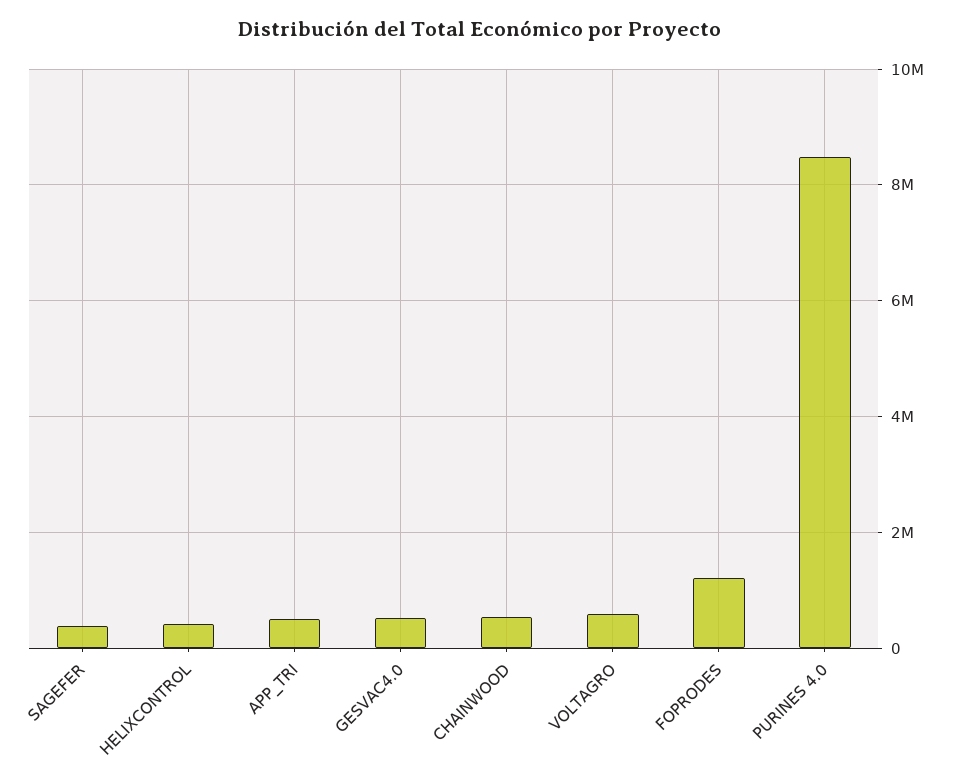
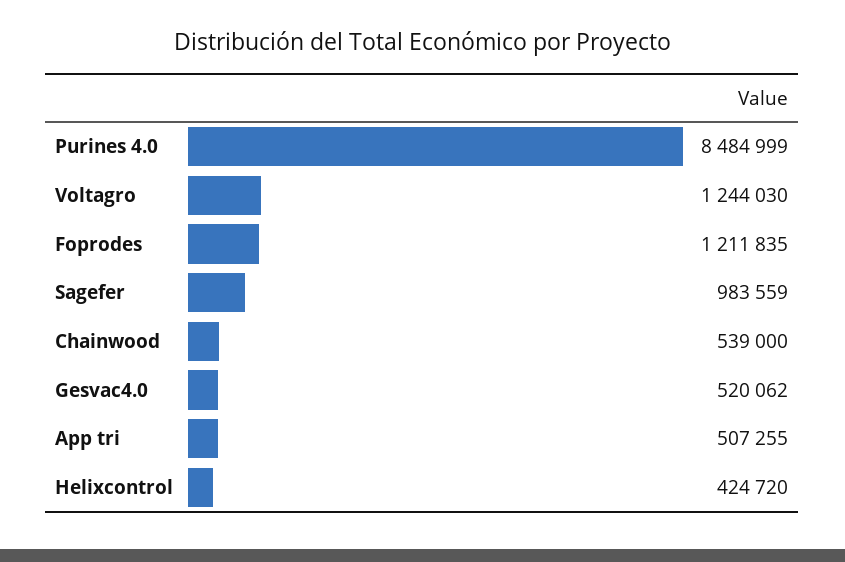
SAGEFER: 400000 -> 983559
VOLTAGRO: 600000 -> 1244030

